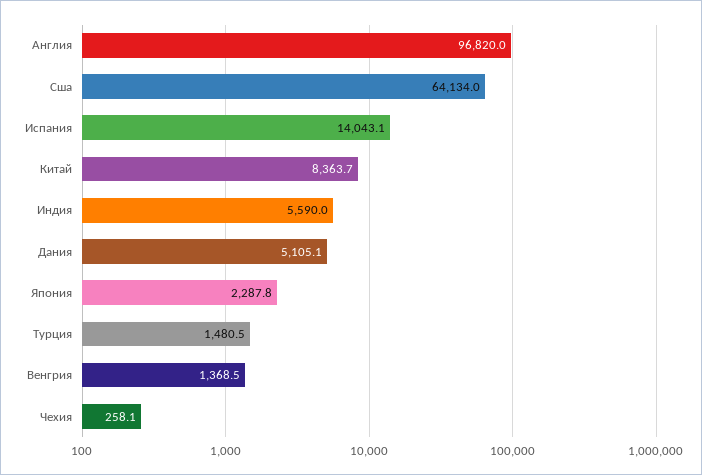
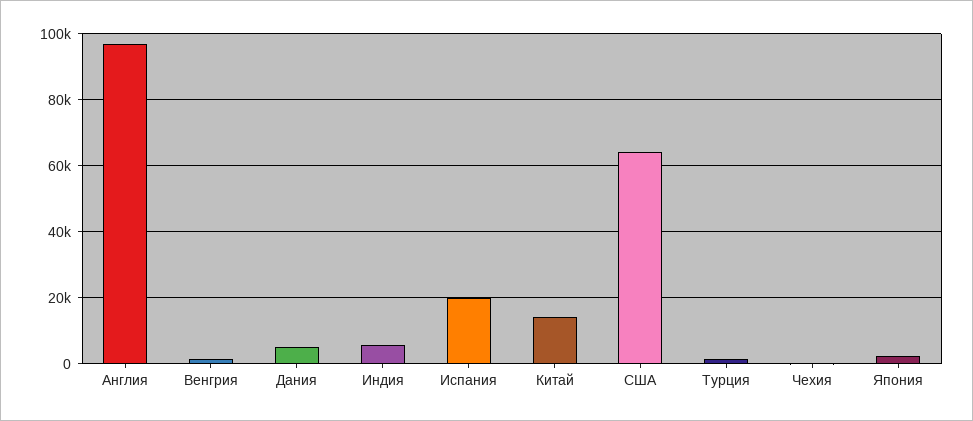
Испания: 14043.1 -> 20000
Китай: 8363.7 -> 14000

